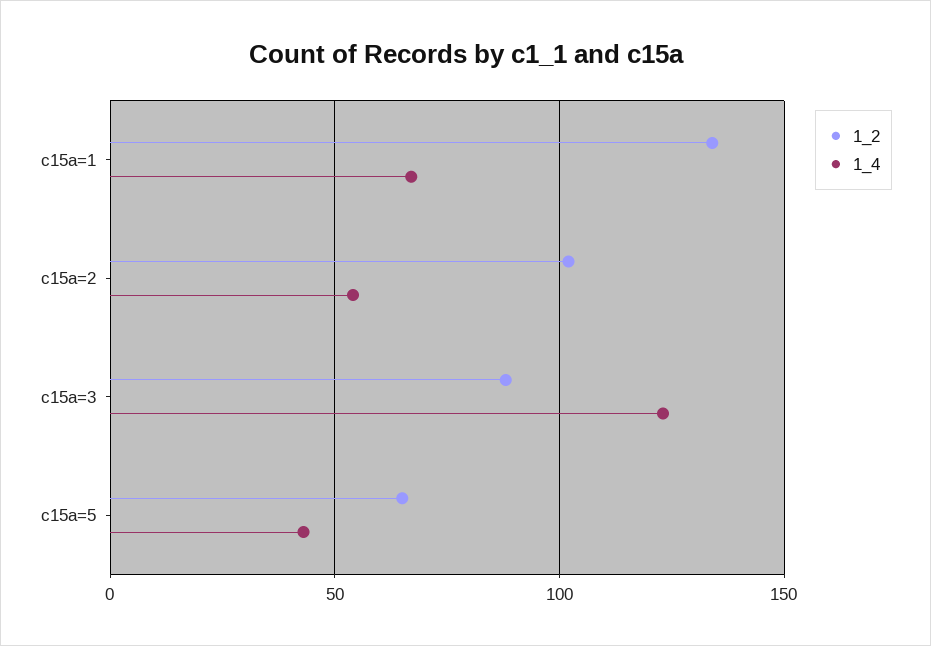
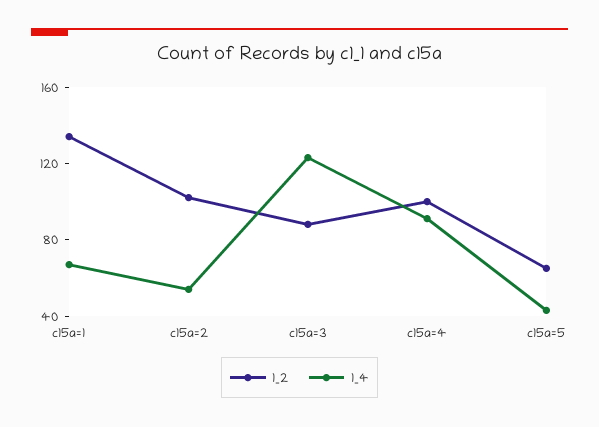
1_2, c15a=4: none -> 100
1_4, c15a=4: none -> 90

